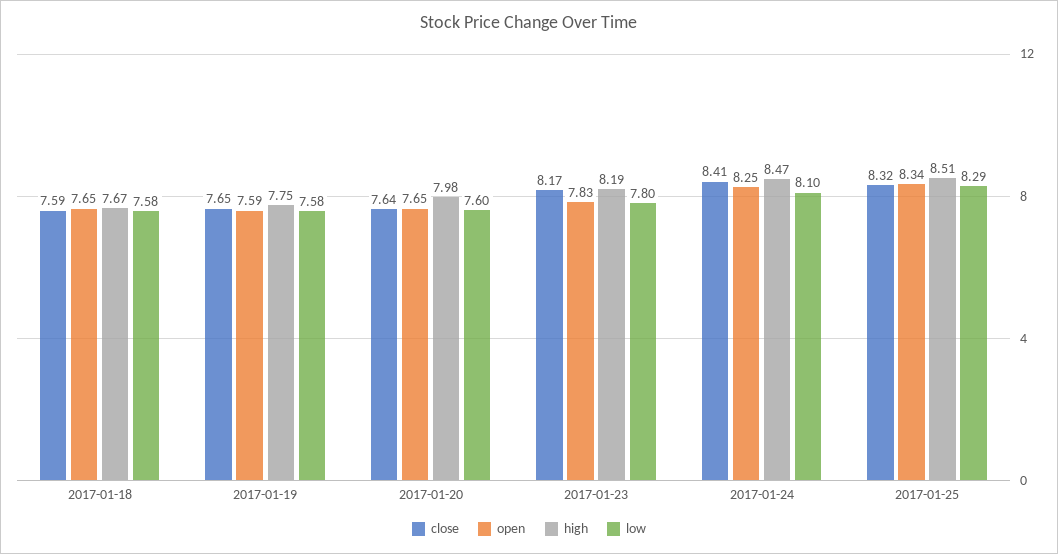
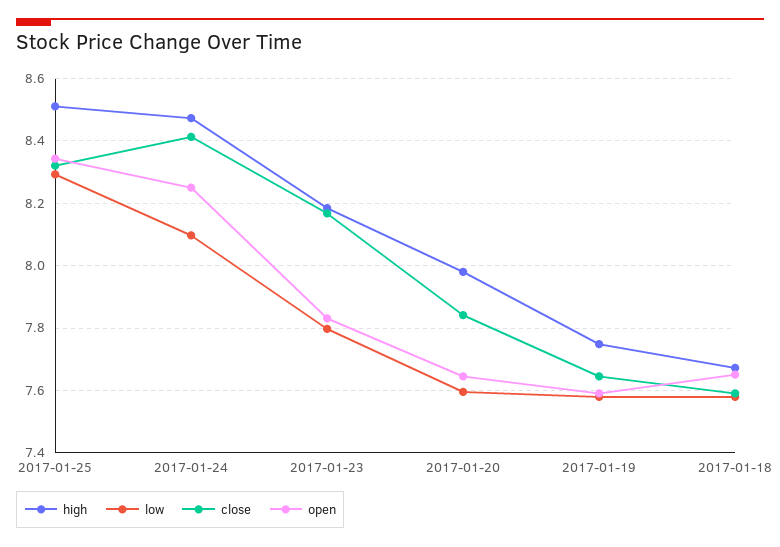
close, 2017-01-20: 7.64 -> 7.84

